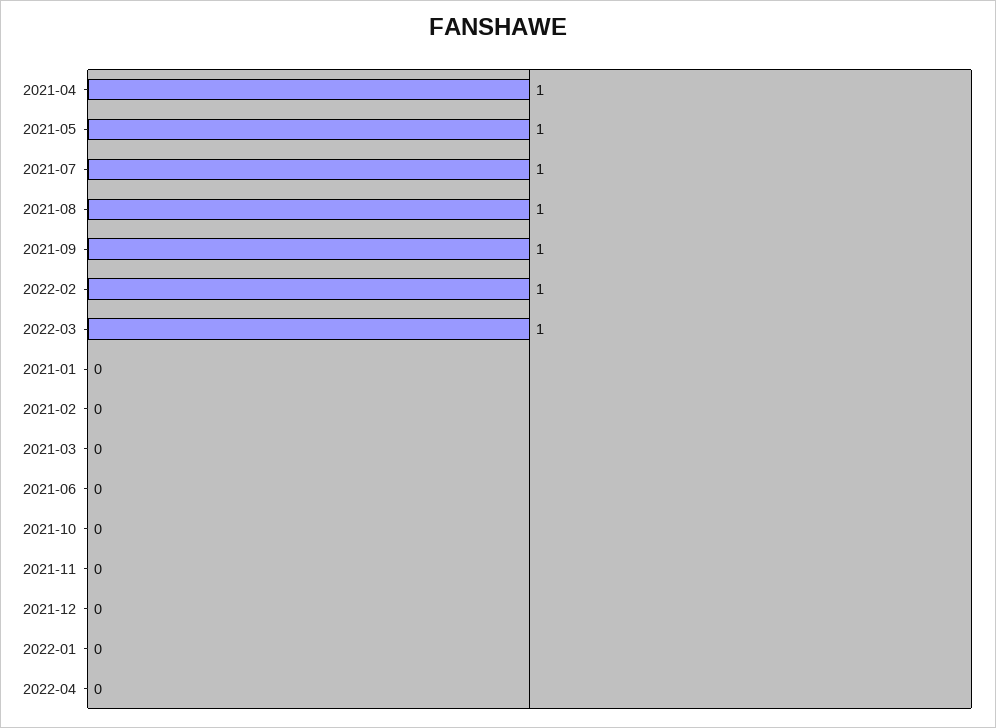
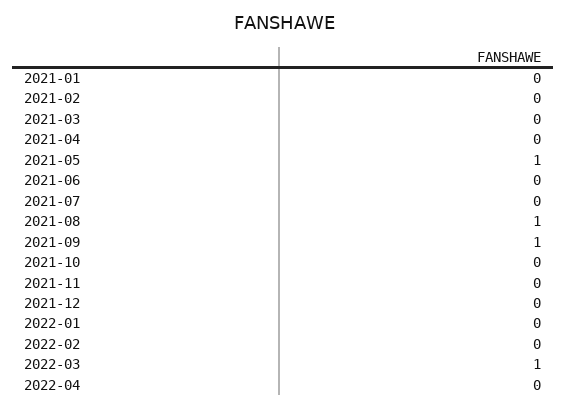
2021-04: 1 -> 0
2021-07: 1 -> 0
2022-02: 1 -> 0

